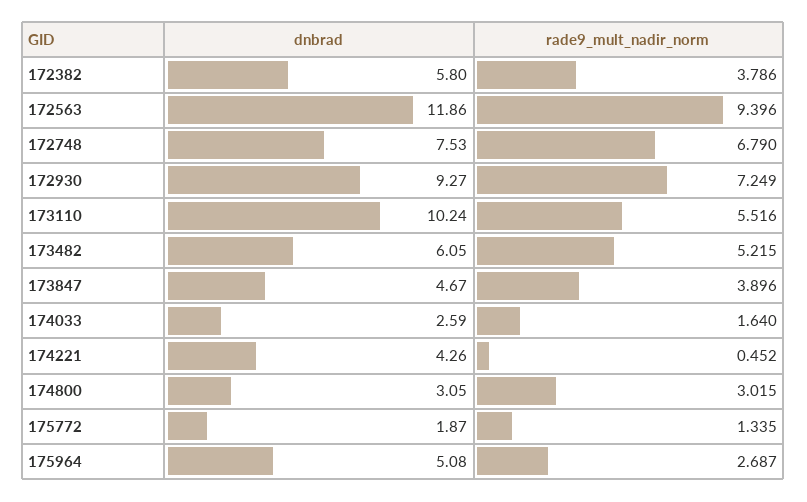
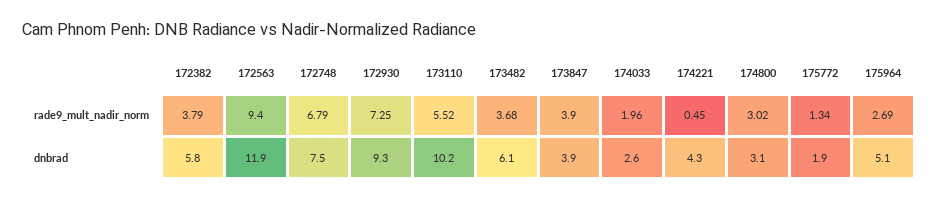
rade9_mult_nadir_norm, 173482: 5.215 -> 3.68
dnbrad, 173847: 4.67 -> 3.9
rade9_mult_nadir_norm, 174033: 1.64 -> 1.96

